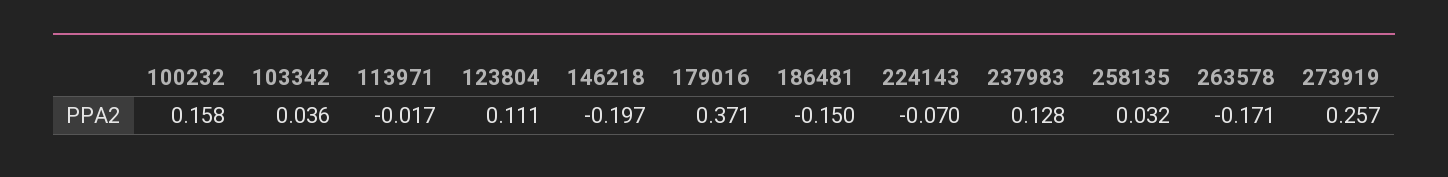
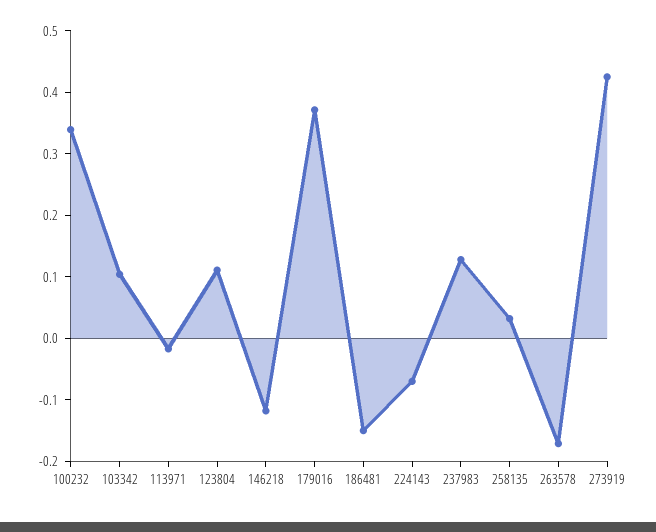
100232: 0.158 -> 0.34
103342: 0.036 -> 0.1
146218: -0.197 -> -0.12
273919: 0.257 -> 0.42

